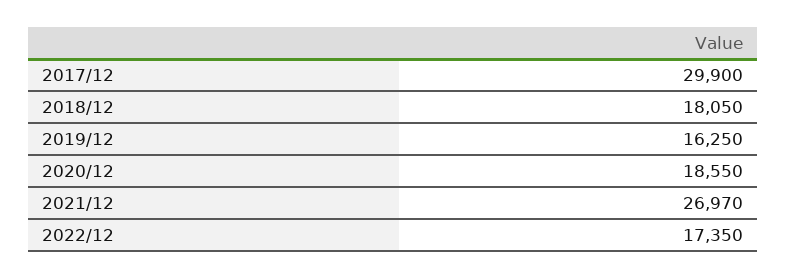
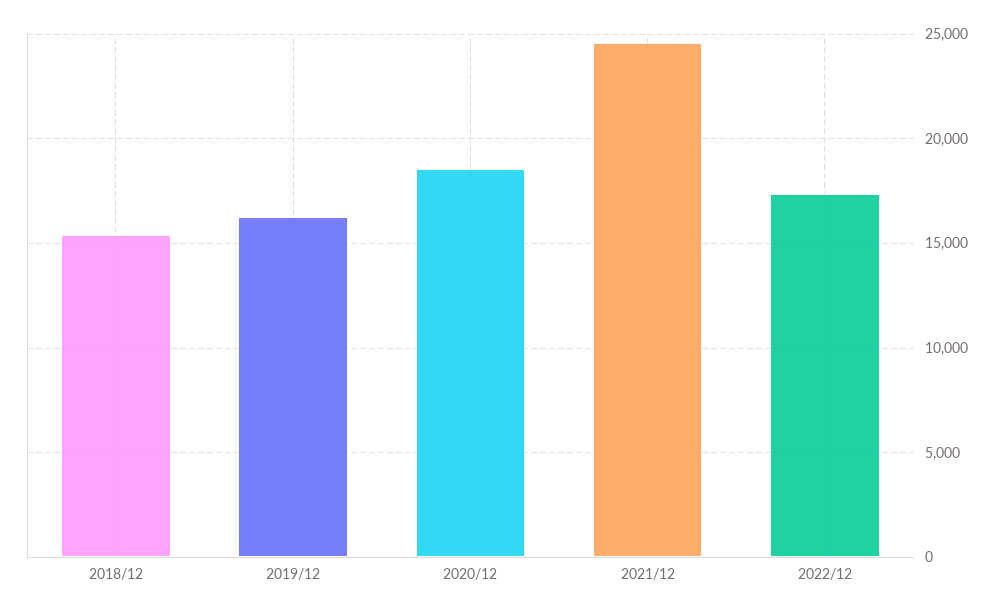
2017/12: 29900 -> none
2018/12: 18050 -> 15500
2021/12: 26970 -> 24500

